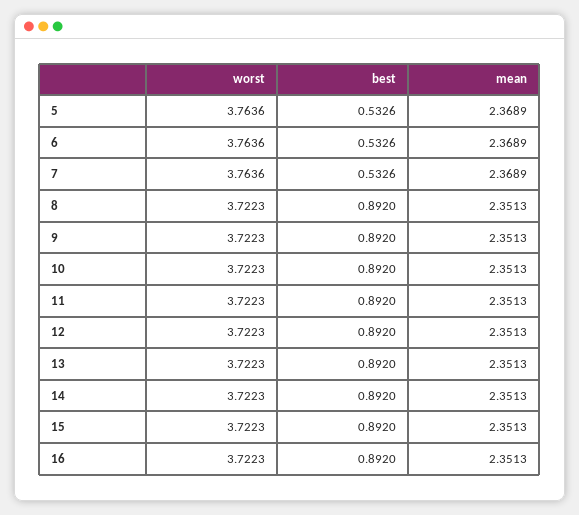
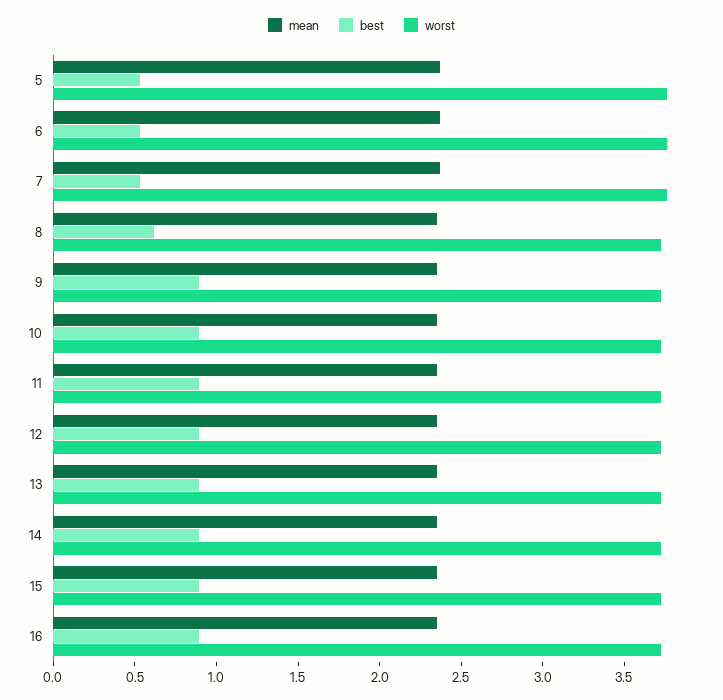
best, 8: 0.892 -> 0.6

